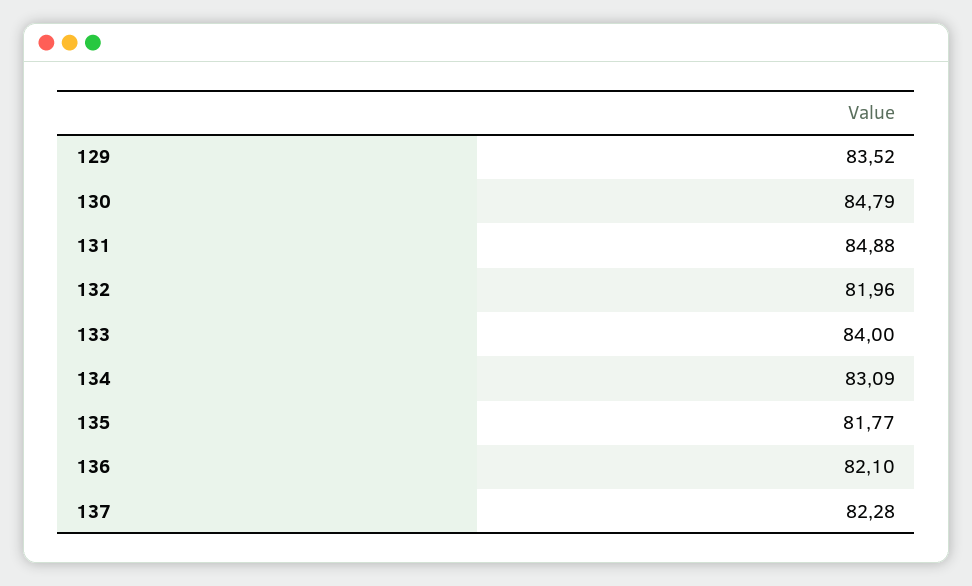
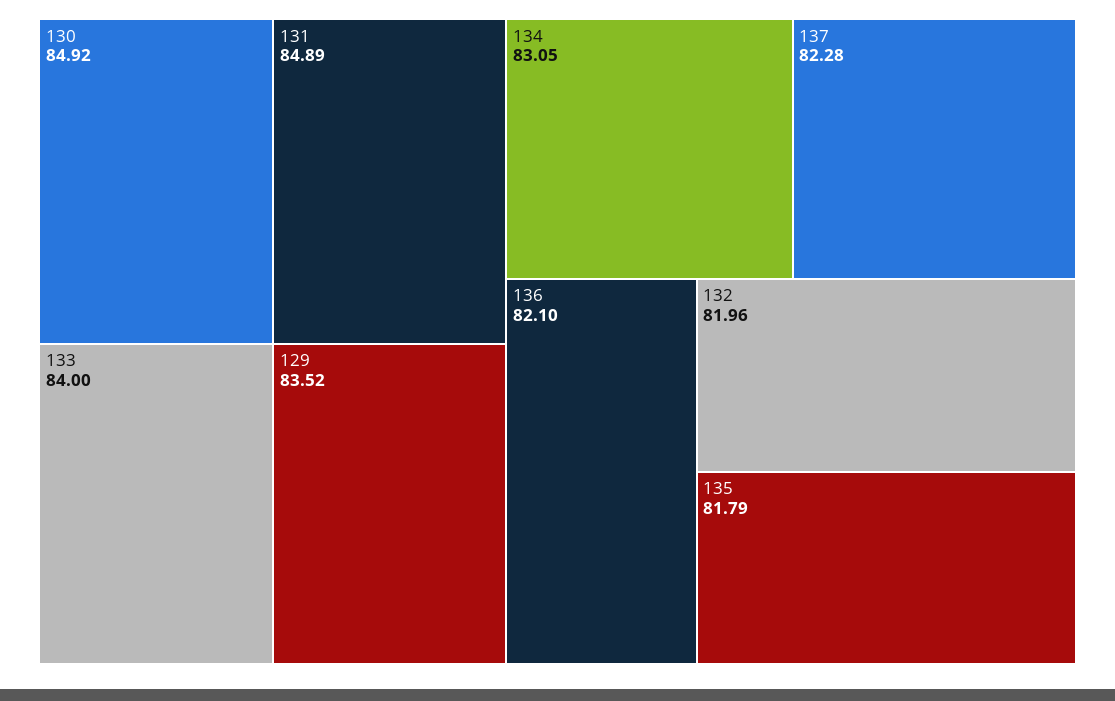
130: 84.79 -> 84.92
131: 84.88 -> 84.89
134: 83.09 -> 83.05
135: 81.77 -> 81.79

